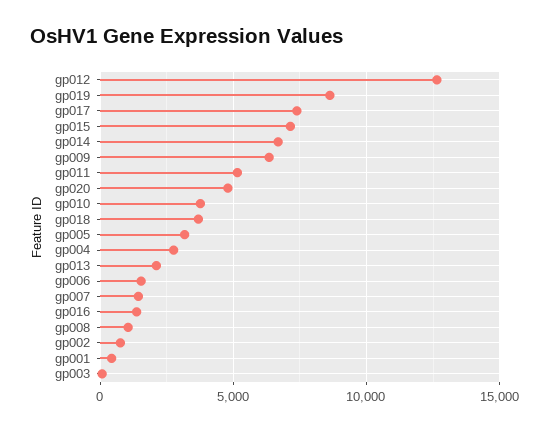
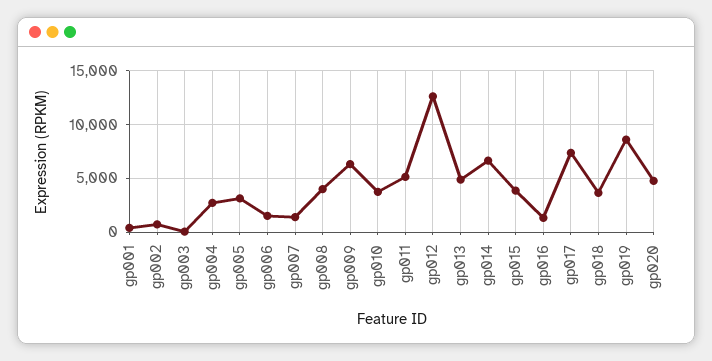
gp015: 7000 -> 4000
gp013: 2000 -> 5000
gp008: 1000 -> 4000

